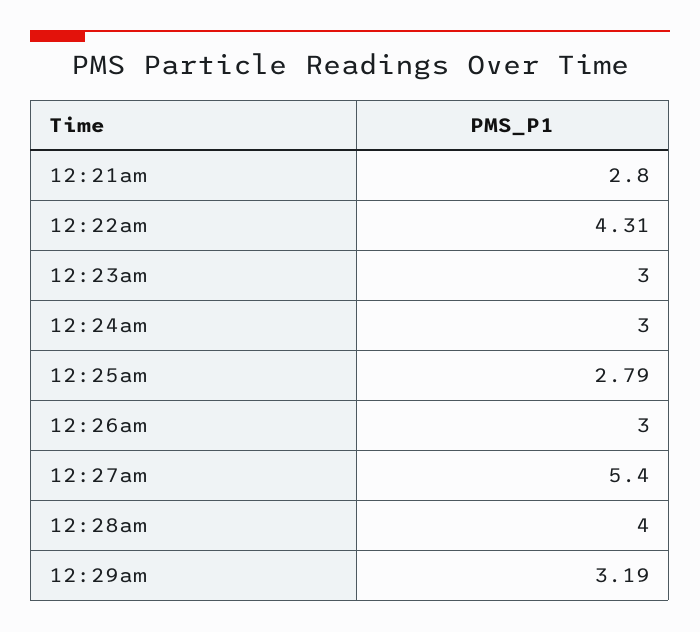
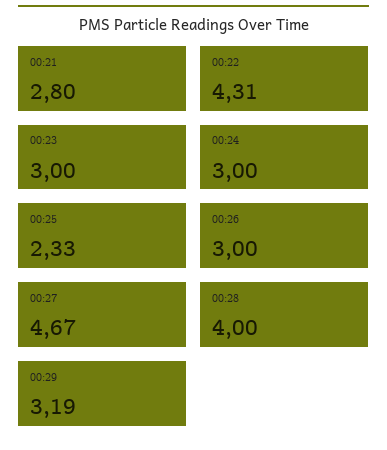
12:25am: 2.79 -> 2.33
12:27am: 5.4 -> 4.67

